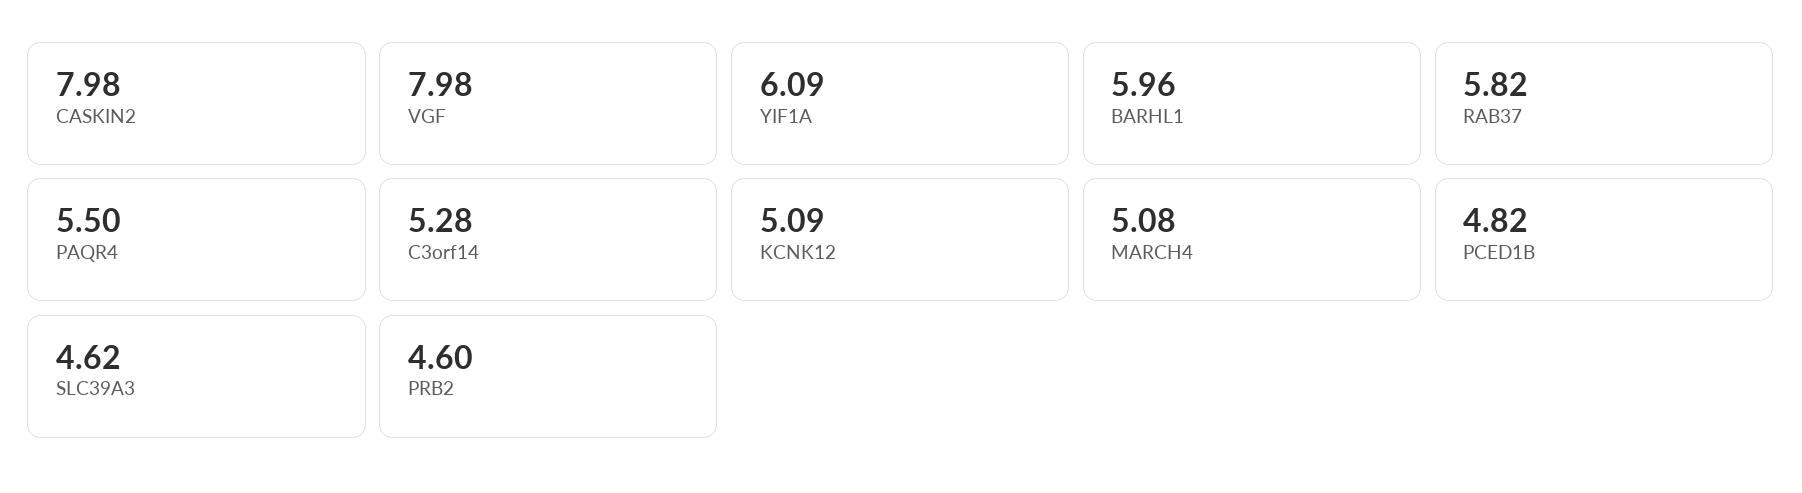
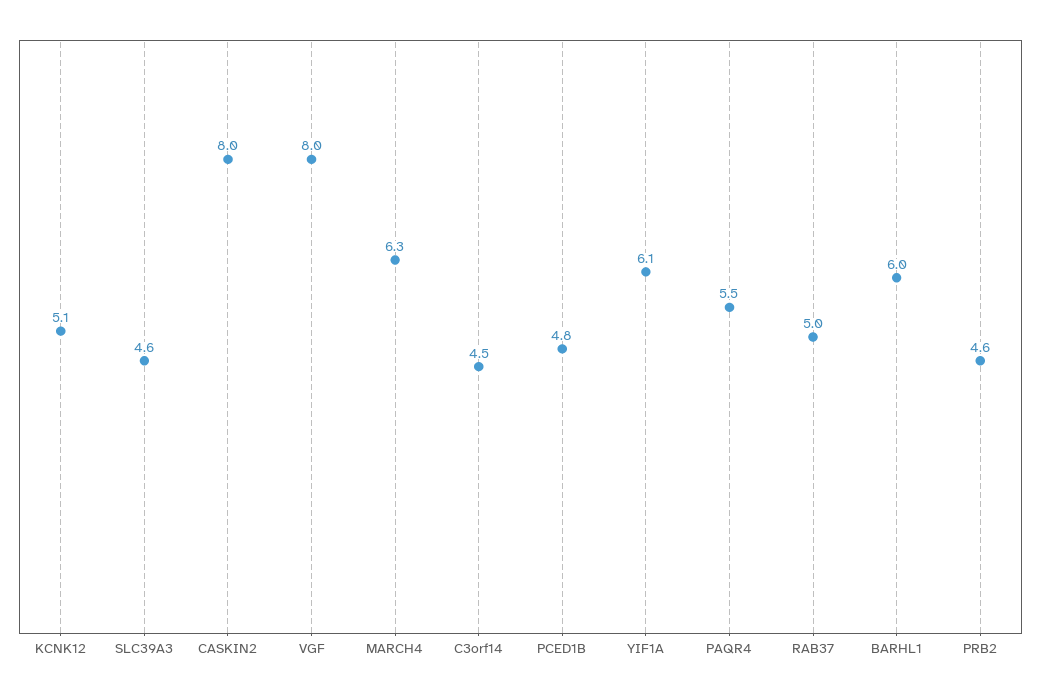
RAB37: 5.82 -> 5
C3orf14: 5.28 -> 4.5
MARCH4: 5.08 -> 6.3

